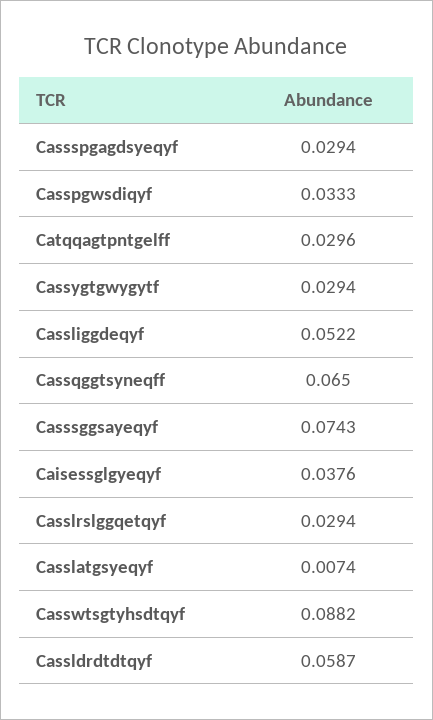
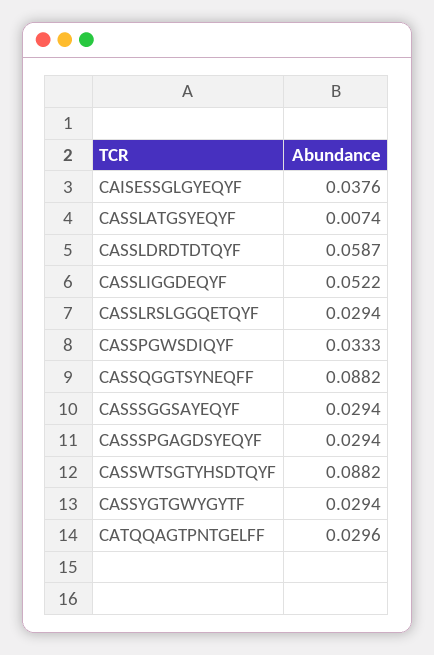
Cassqggtsyneqff: 0.065 -> 0.0882
Casssggsayeqyf: 0.0743 -> 0.0294

